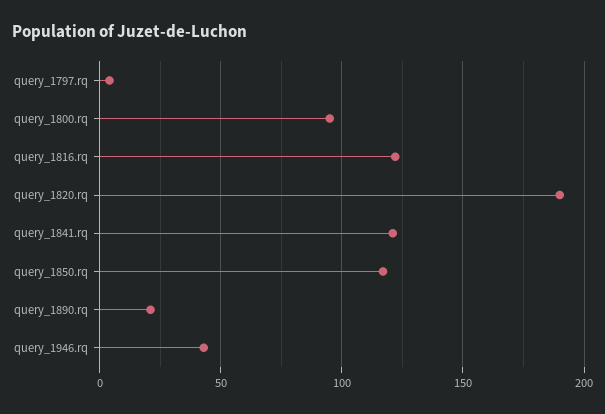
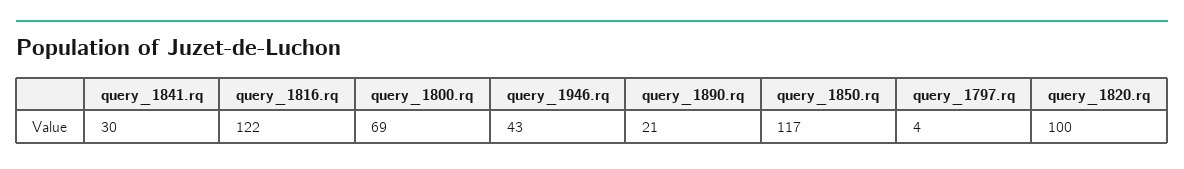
query_1800.rq: 95 -> 69
query_1820.rq: 190 -> 100
query_1841.rq: 120 -> 30

